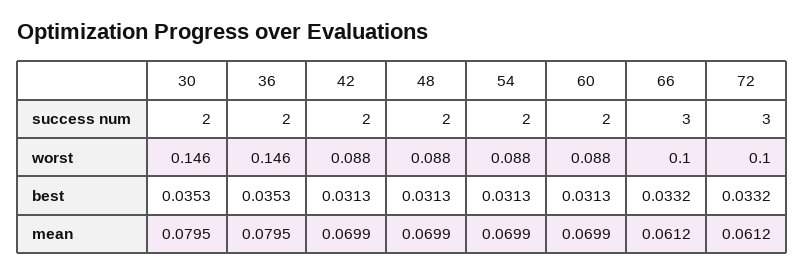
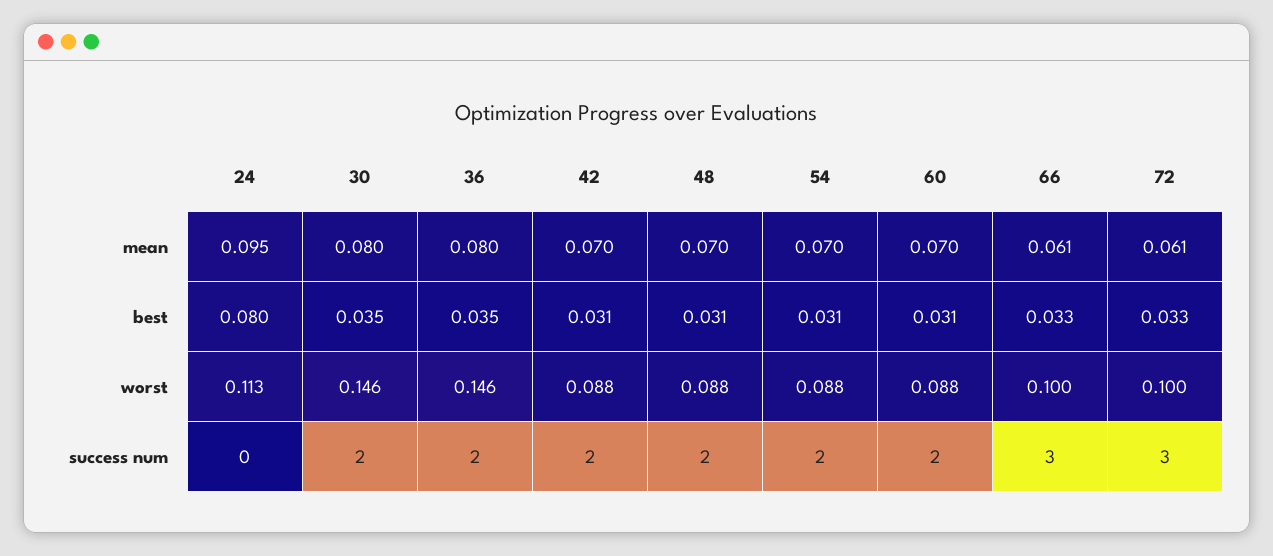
24, mean: none -> 0.095
24, best: none -> 0.08
24, worst: none -> 0.113
24, success num: none -> 0

